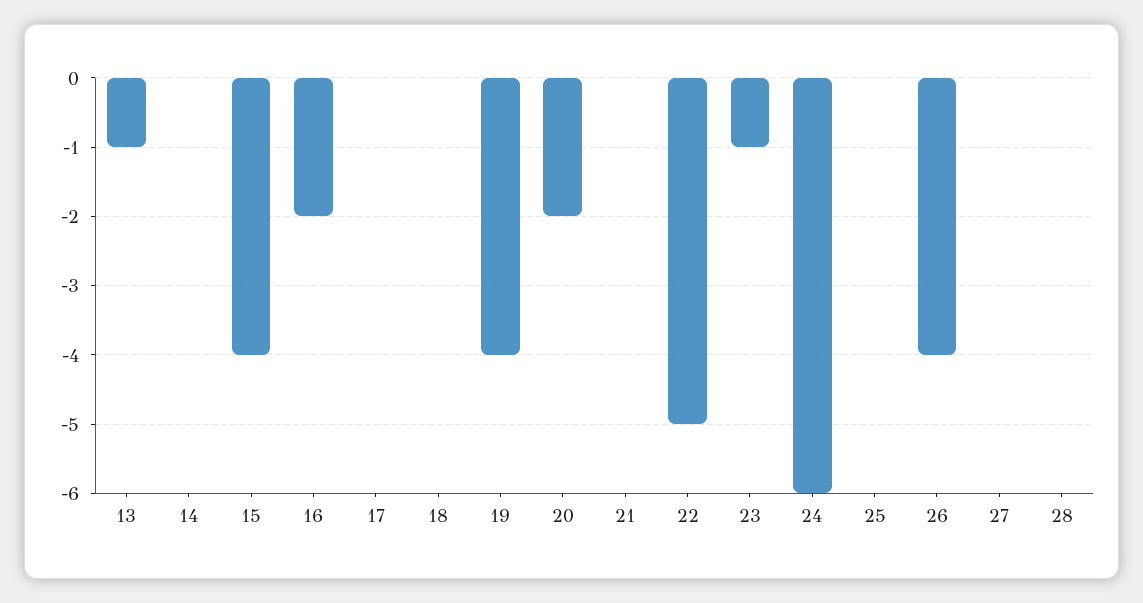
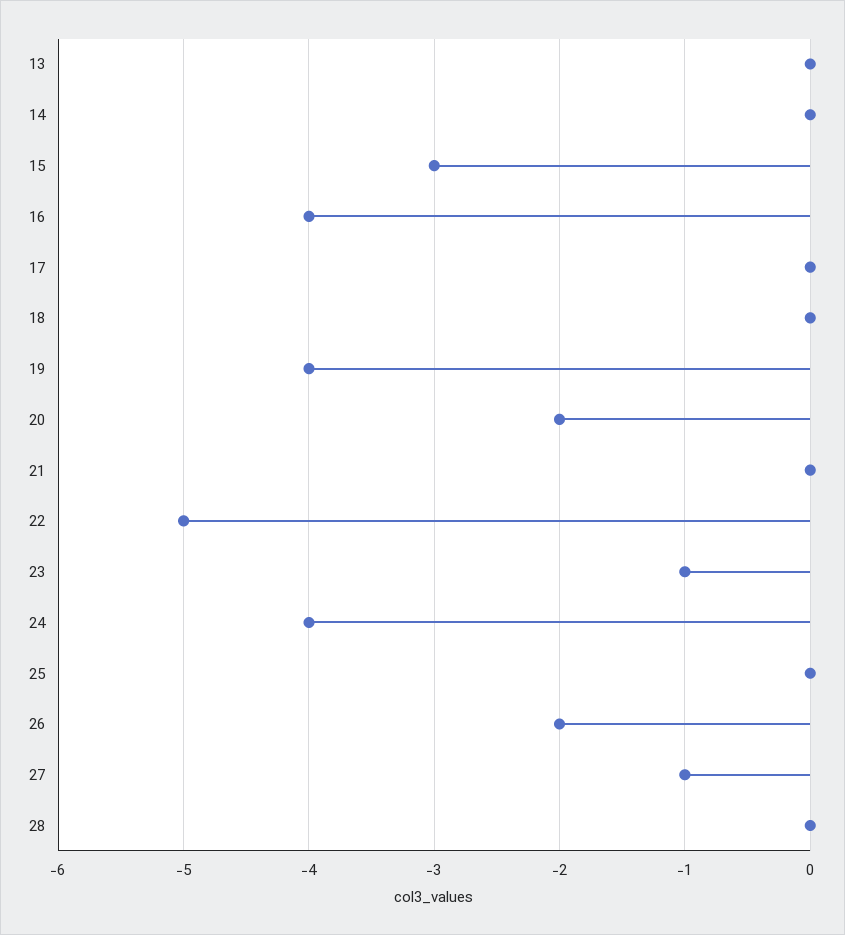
13: -1 -> 0
15: -4 -> -3
16: -2 -> -4
24: -6 -> -4
26: -4 -> -2
27: 0 -> -1

